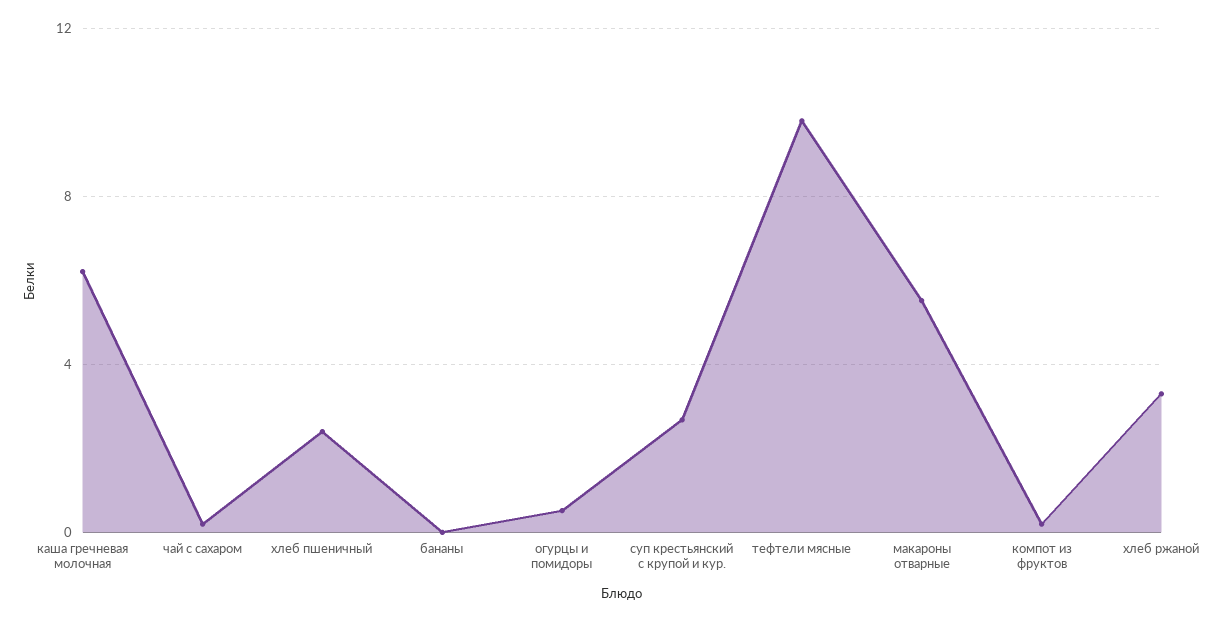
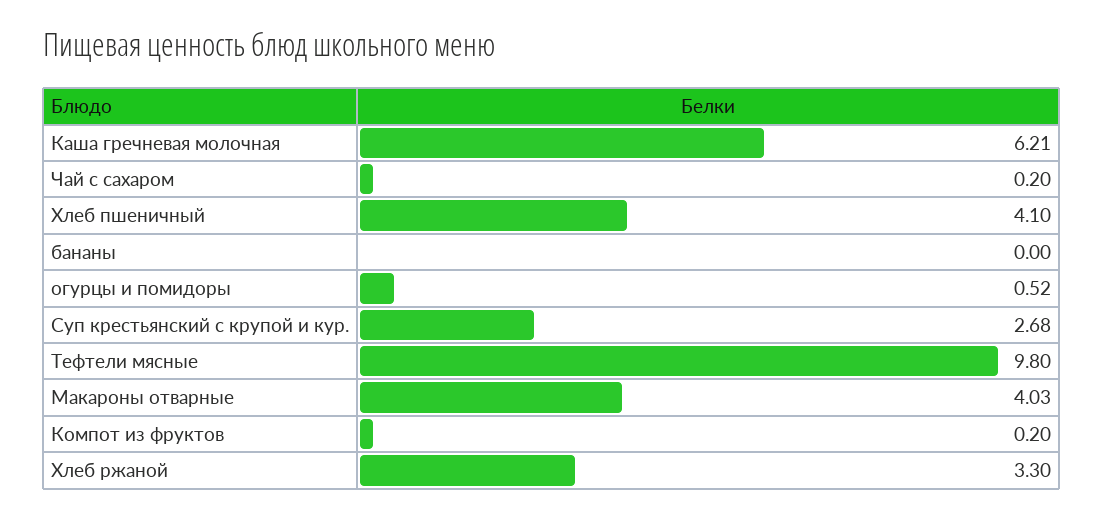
хлеб пшеничный: 2.5 -> 4.1
макароны отварные: 5.5 -> 4.03

